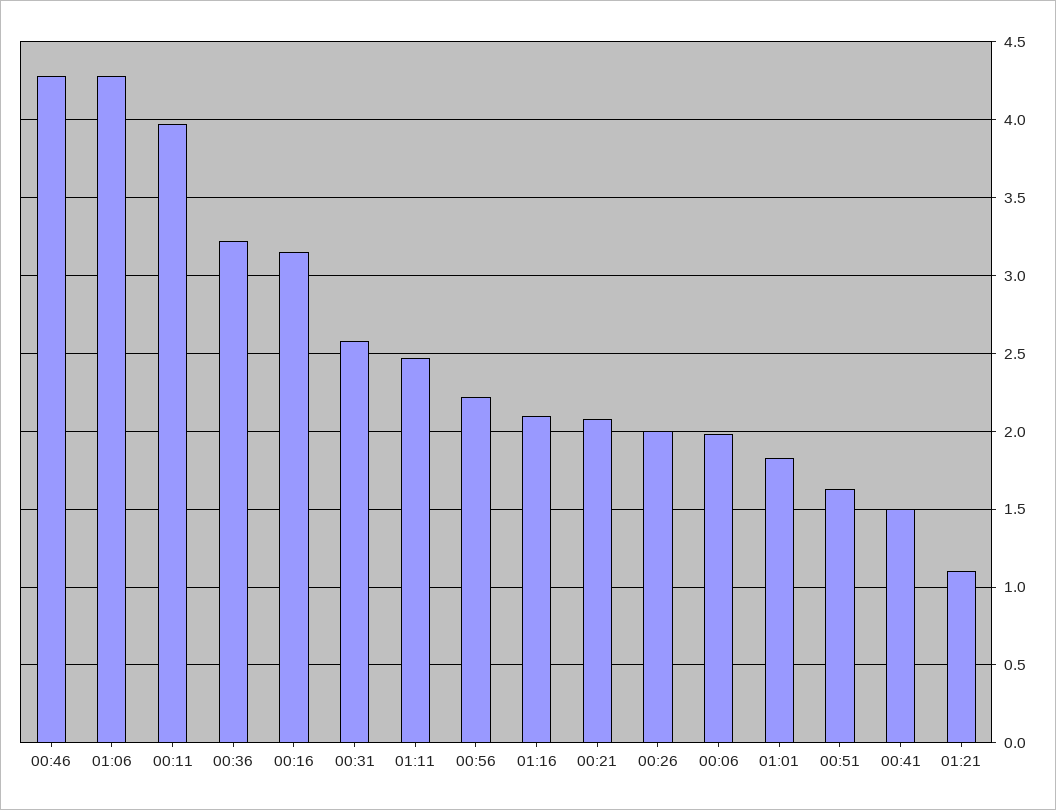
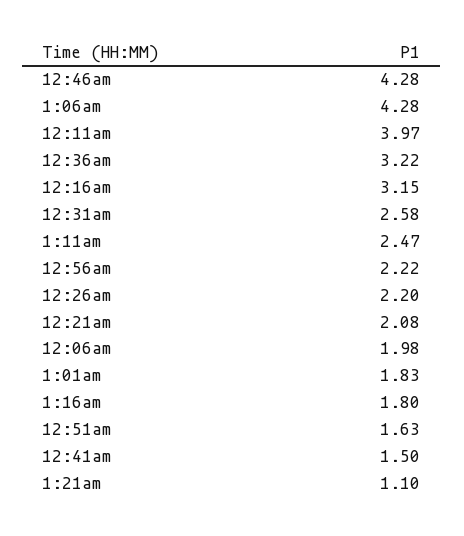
01:16: 2.1 -> 1.8
00:26: 2 -> 2.2

